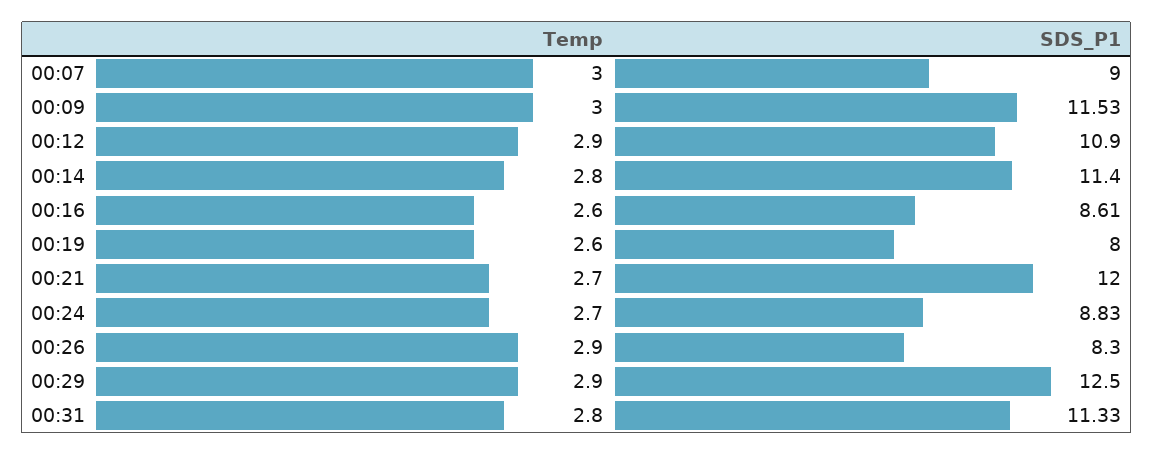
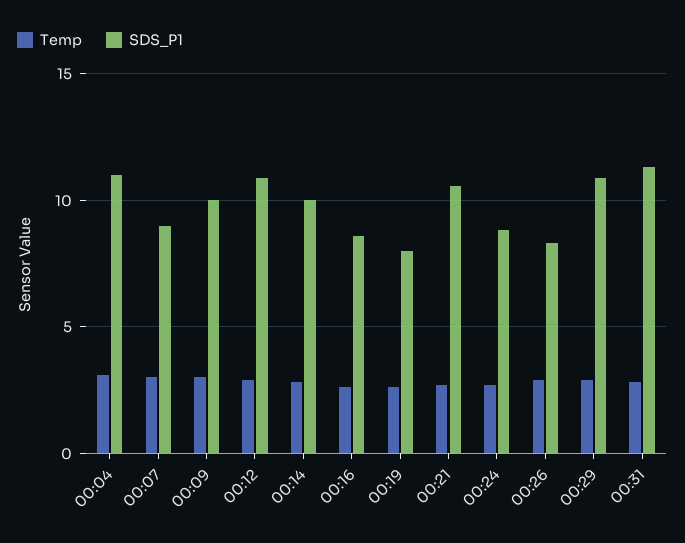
SDS_P1, 00:09: 11.53 -> 10
SDS_P1, 00:14: 11.4 -> 10
SDS_P1, 00:21: 12 -> 10.5
SDS_P1, 00:29: 12.5 -> 11
Temp, 00:04: none -> 3
SDS_P1, 00:04: none -> 11

